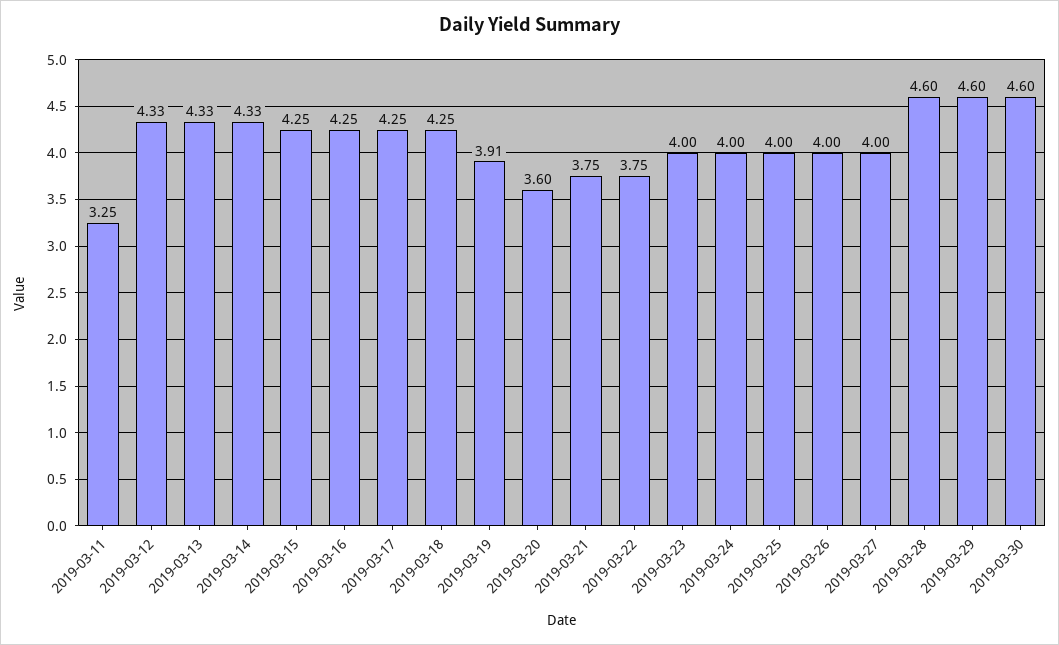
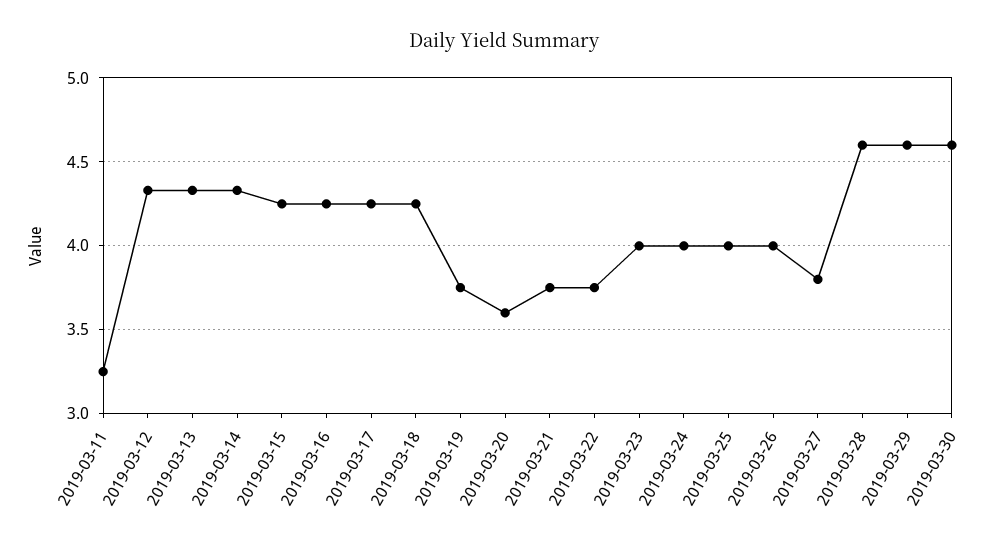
2019-03-19: 3.91 -> 3.75
2019-03-27: 4 -> 3.8

